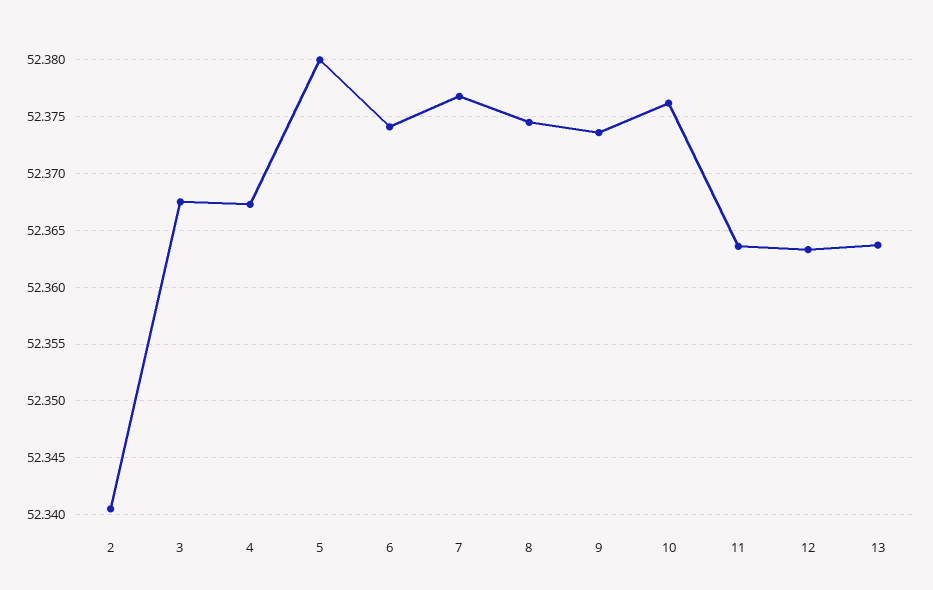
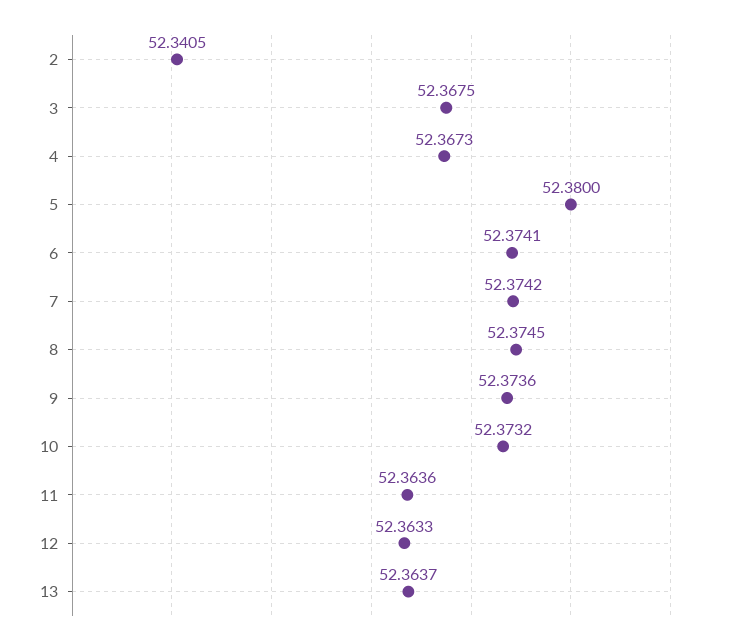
7: 52.377 -> 52.3742
10: 52.376 -> 52.3732

